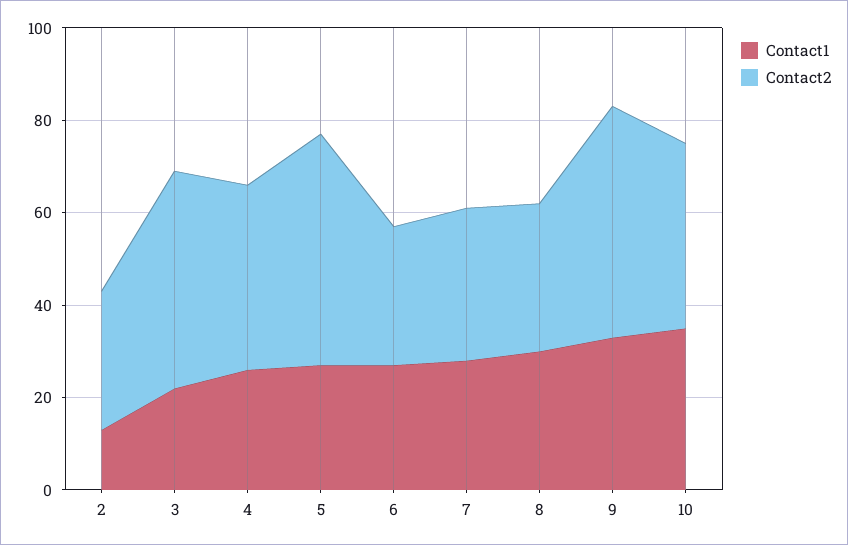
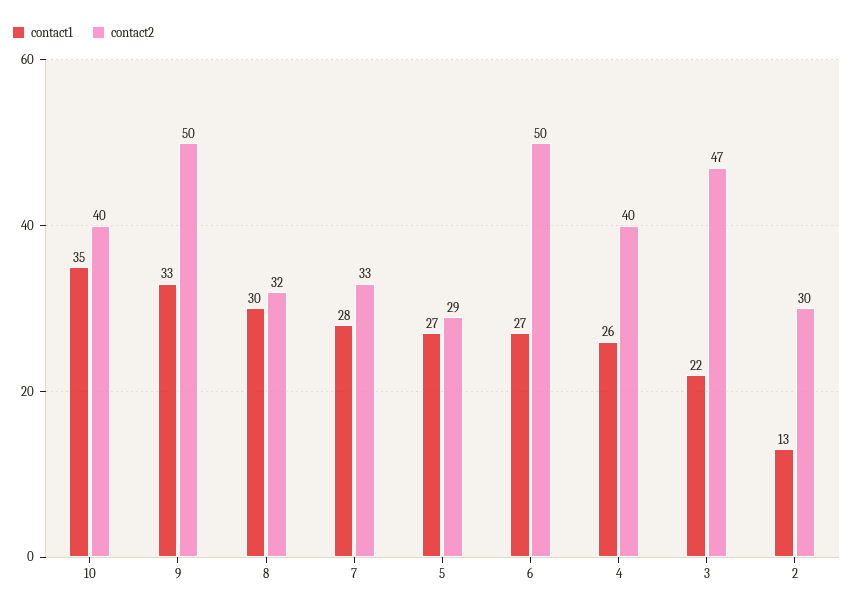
Contact2, 5: 50 -> 29
Contact2, 6: 30 -> 50

